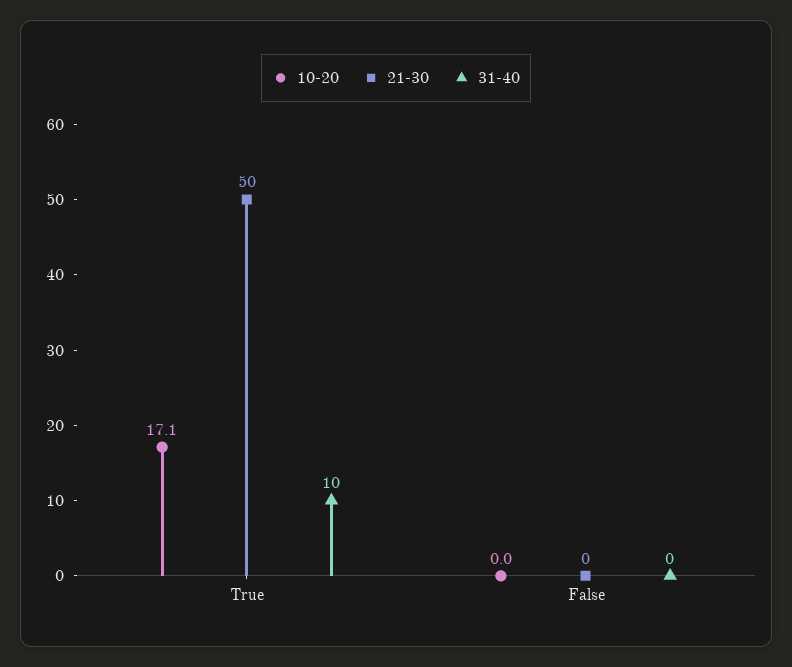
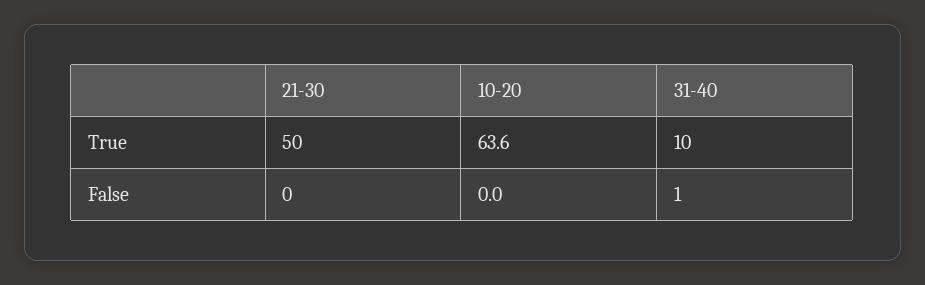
10-20, True: 17.1 -> 63.6
31-40, False: 0 -> 1

